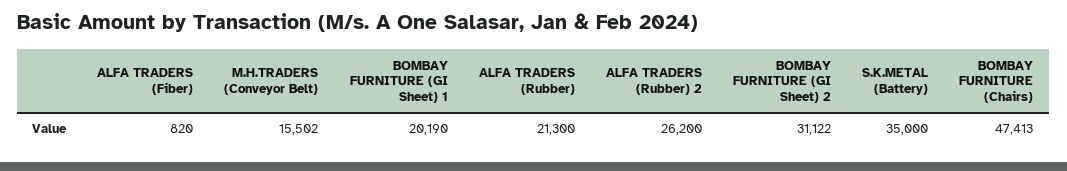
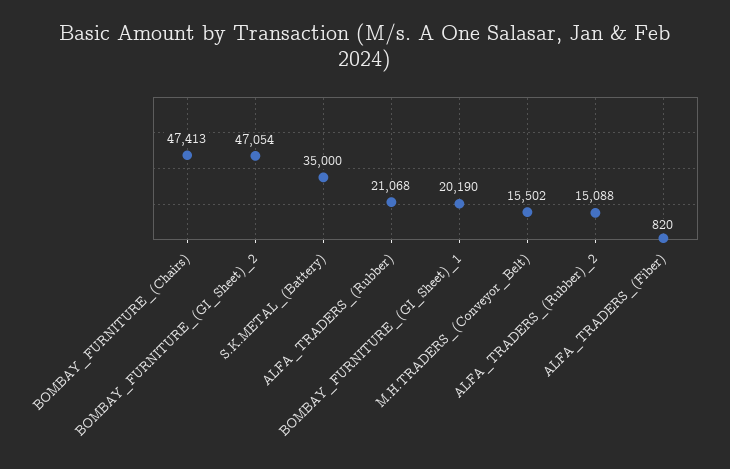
ALFA TRADERS (Rubber): 21300 -> 21068
ALFA TRADERS (Rubber) 2: 26200 -> 15088
BOMBAY FURNITURE (GI Sheet) 2: 31122 -> 47054

